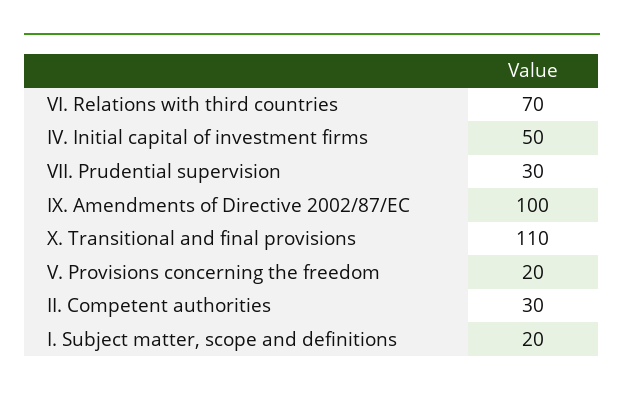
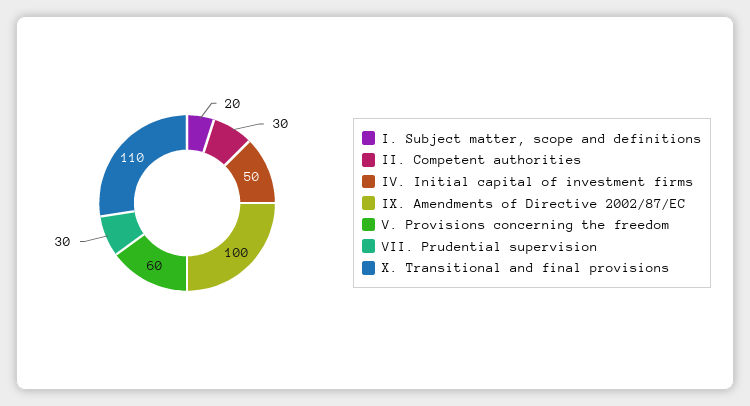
VI. Relations with third countries: 70 -> none
V. Provisions concerning the freedom: 20 -> 60

